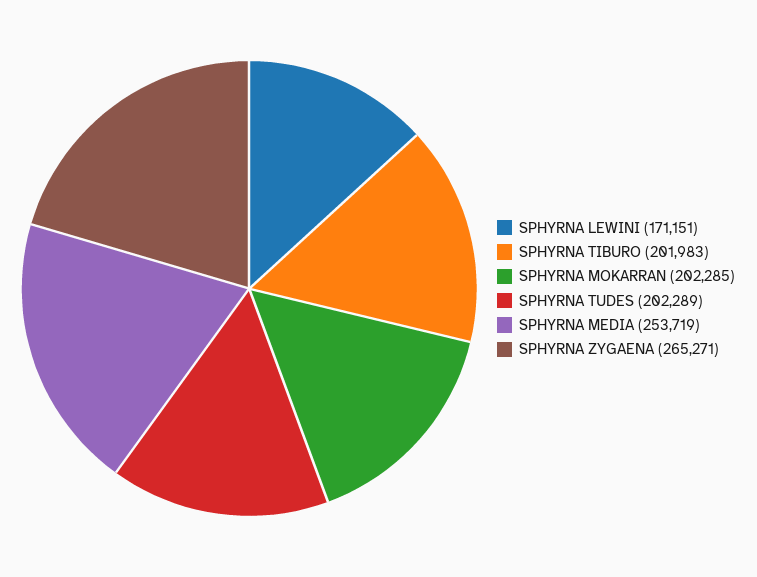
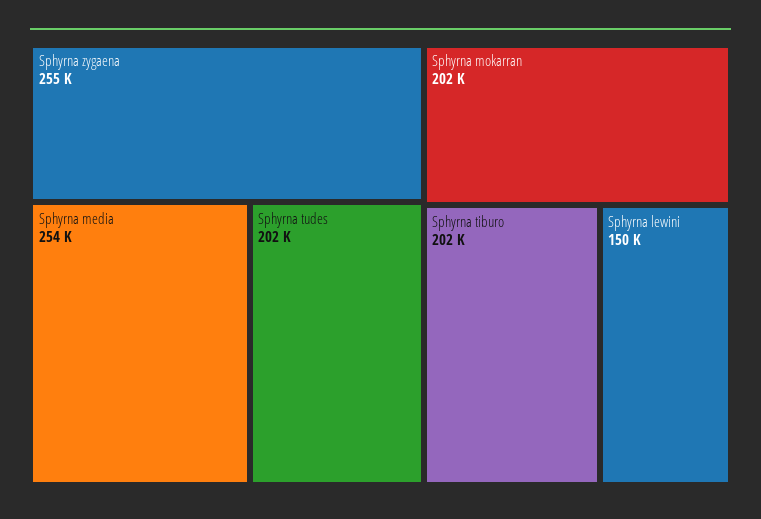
SPHYRNA LEWINI: 171151 -> 150000
SPHYRNA ZYGAENA: 265271 -> 255000

